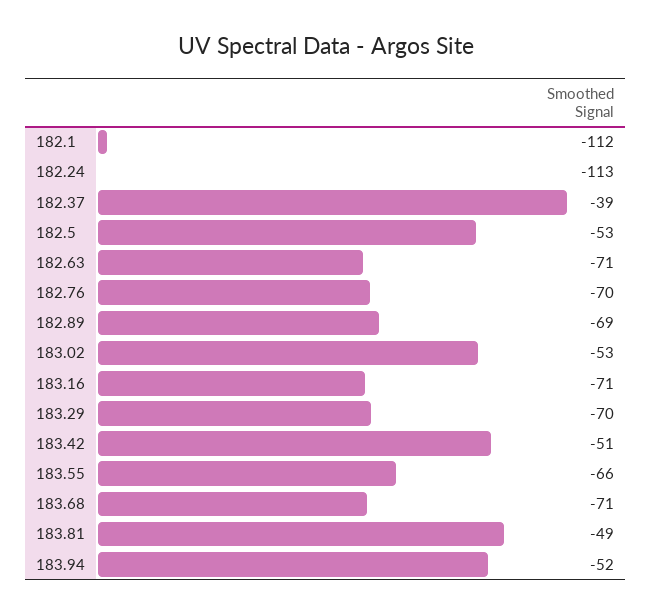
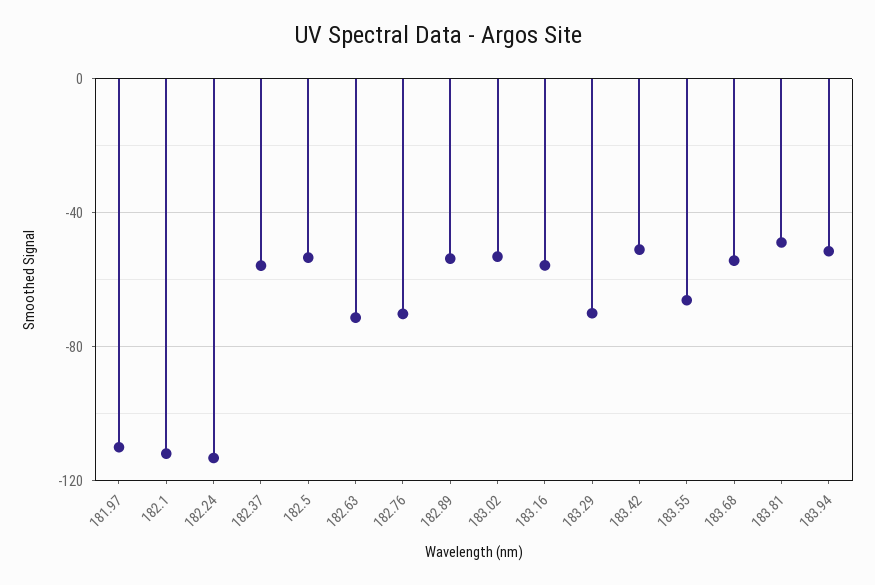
182.37: -39 -> -55
182.89: -69 -> -55
183.16: -71 -> -55
183.68: -71 -> -55
181.97: none -> -110

